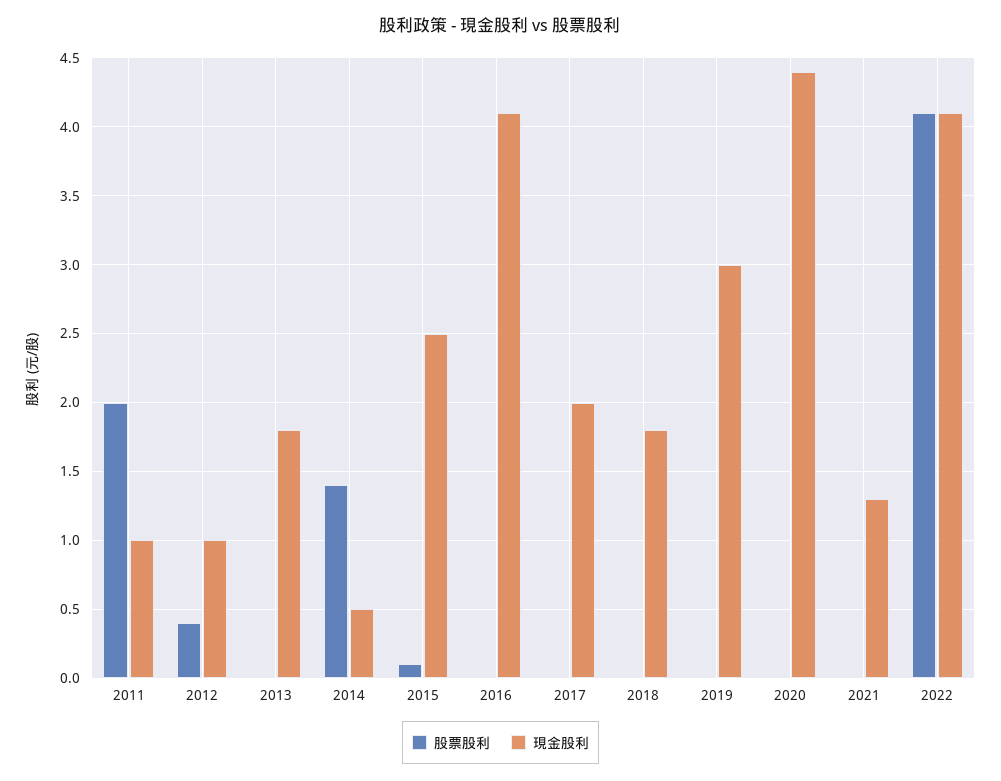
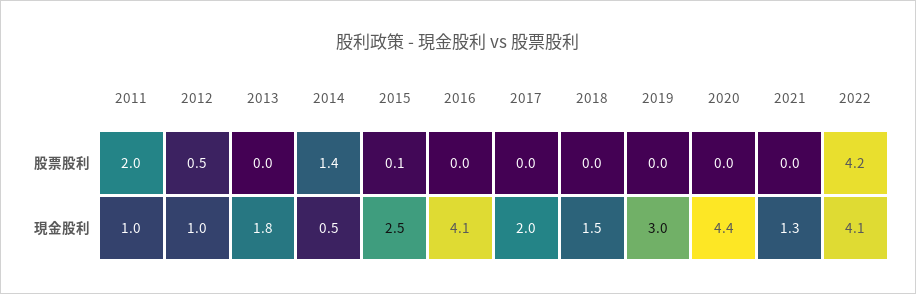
股票股利, 2012: 0.4 -> 0.5
現金股利, 2018: 1.8 -> 1.5
股票股利, 2022: 4.1 -> 4.2

